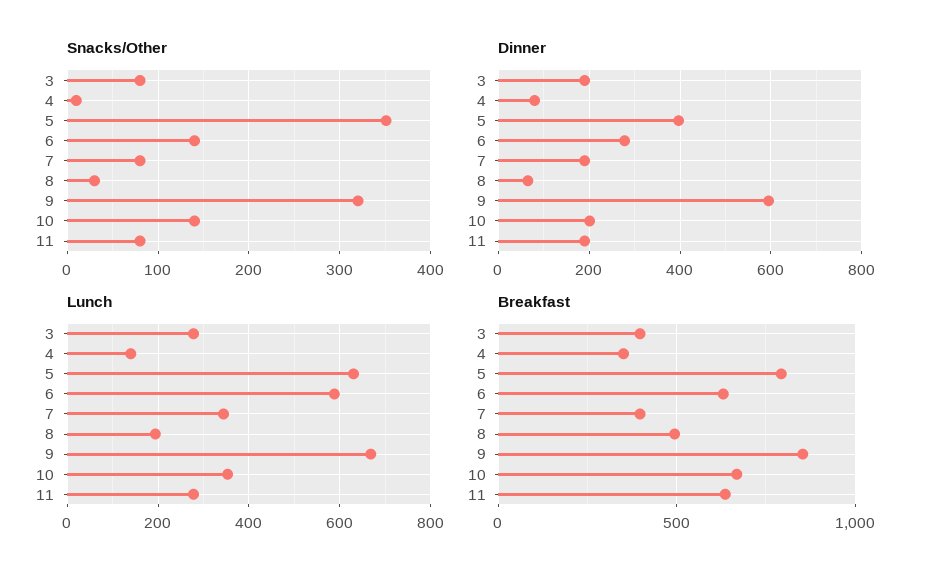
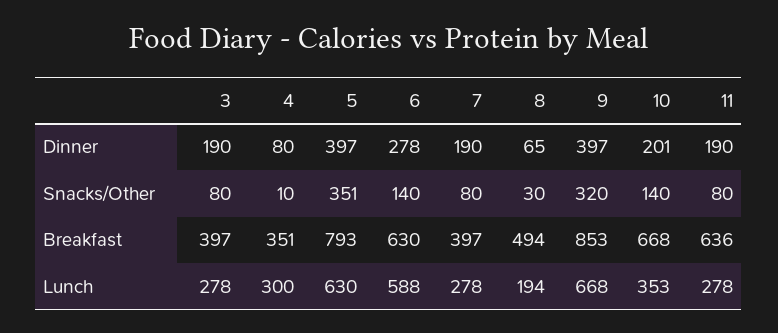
Dinner, 9: 600 -> 397
Lunch, 4: 140 -> 300
Lunch, 7: 340 -> 278

